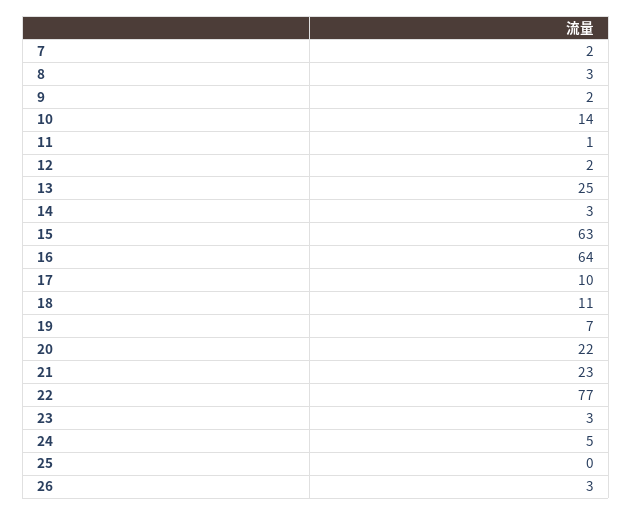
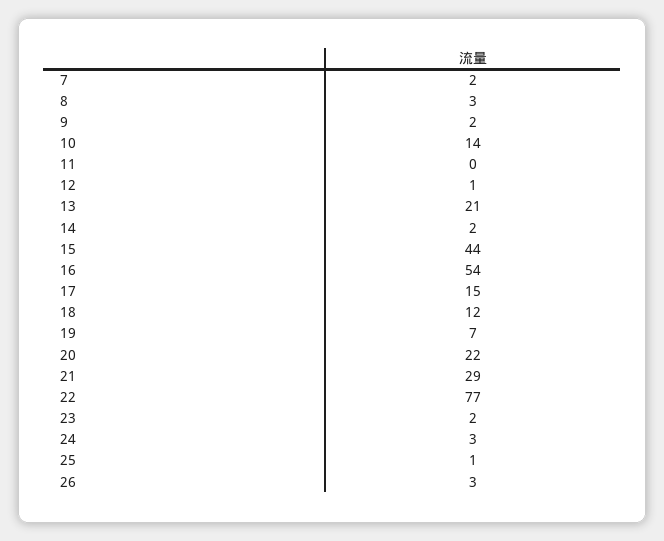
11: 1 -> 0
12: 2 -> 1
13: 25 -> 21
14: 3 -> 2
15: 63 -> 44
16: 64 -> 54
17: 10 -> 15
18: 11 -> 12
21: 23 -> 29
23: 3 -> 2
24: 5 -> 3
25: 0 -> 1

